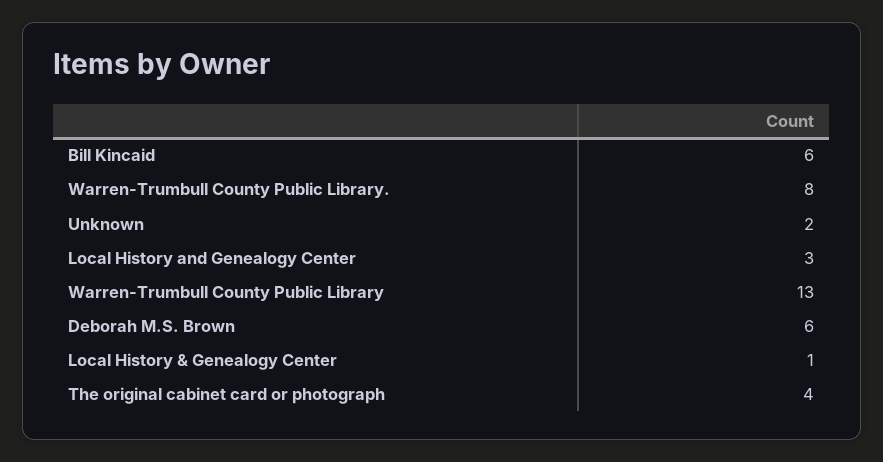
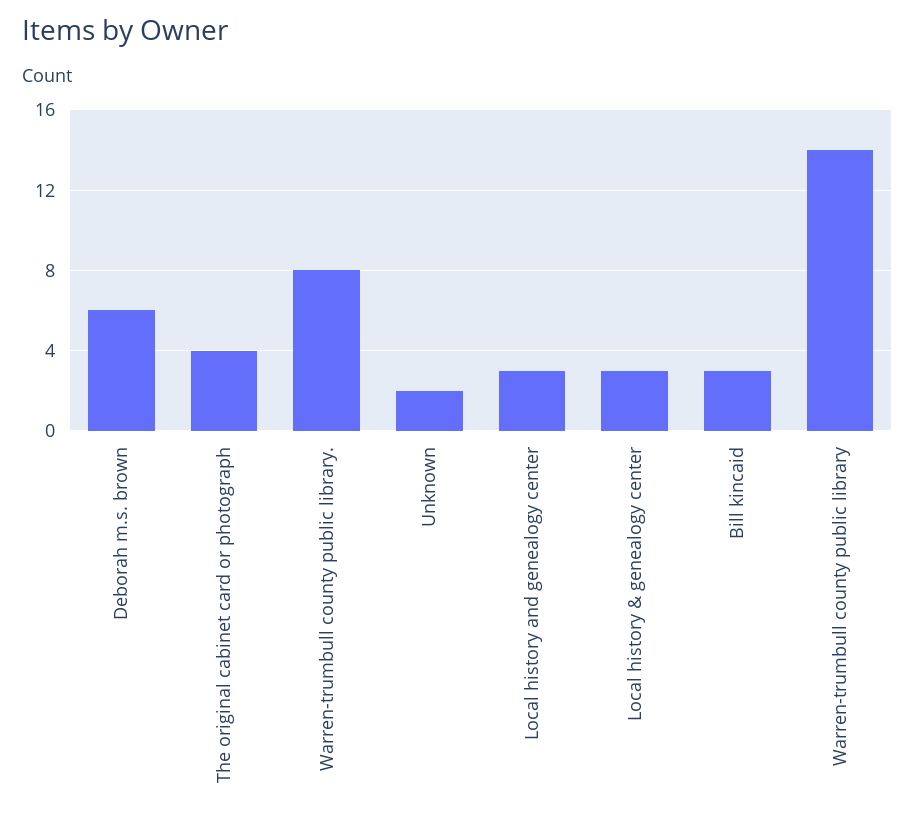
Bill Kincaid: 6 -> 3
Warren-Trumbull County Public Library: 13 -> 14
Local History & Genealogy Center: 1 -> 3

